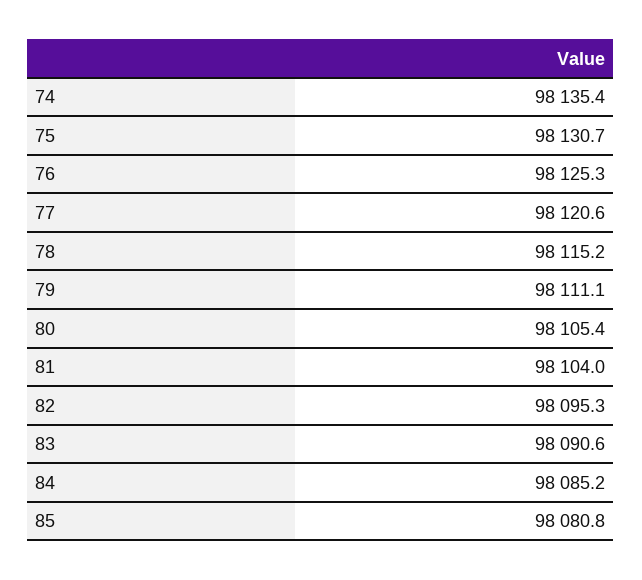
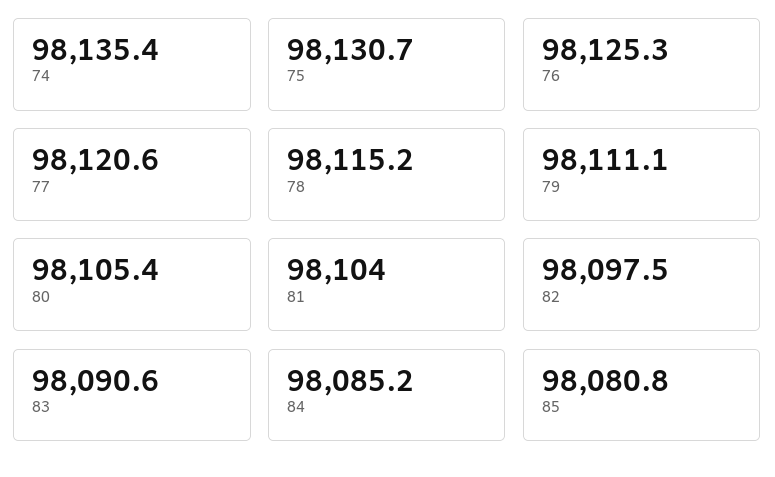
82: 98095.3 -> 98097.5

